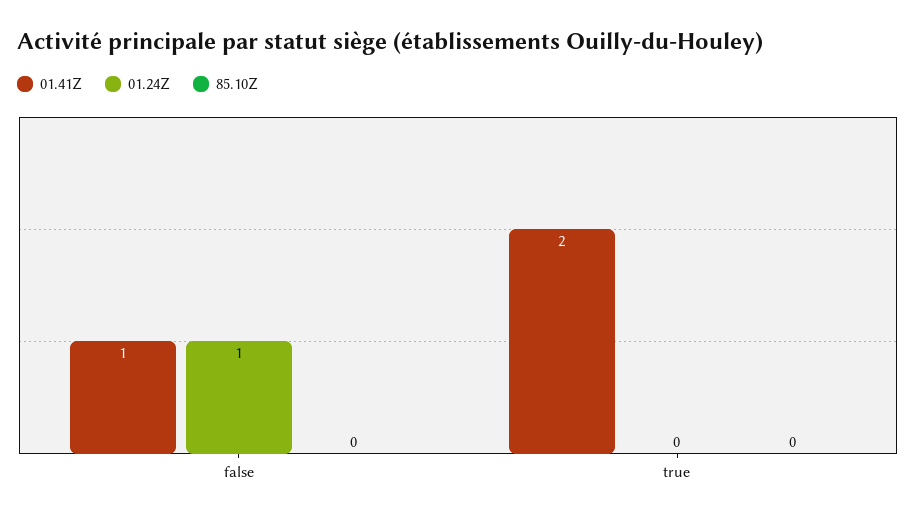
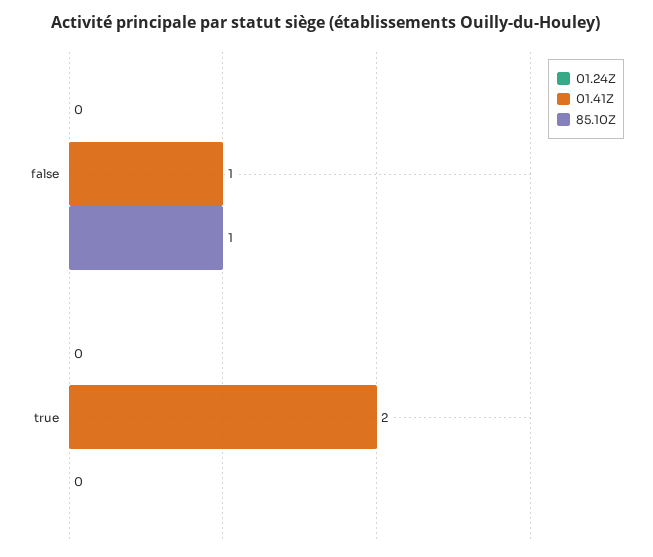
01.24Z, false: 1 -> 0
85.10Z, false: 0 -> 1

